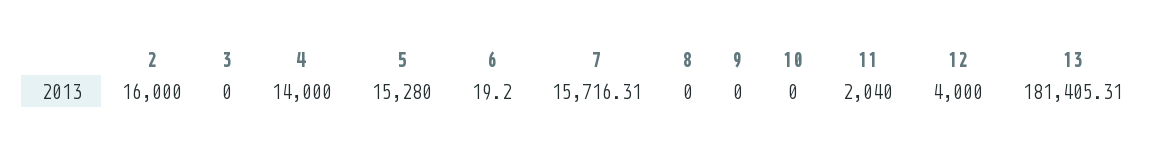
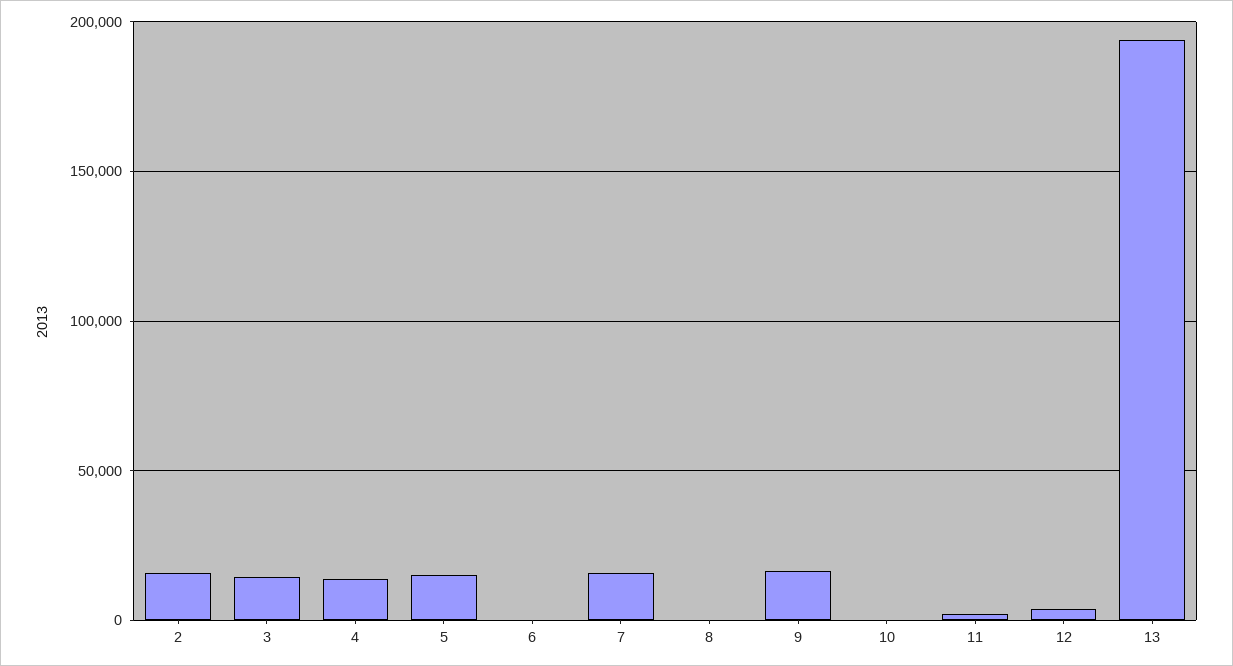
3: 0 -> 15000
9: 0 -> 15000
13: 181405.31 -> 195000

